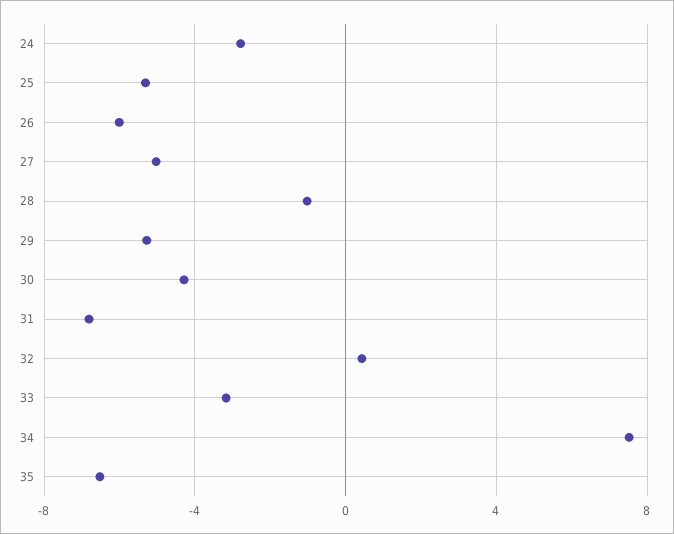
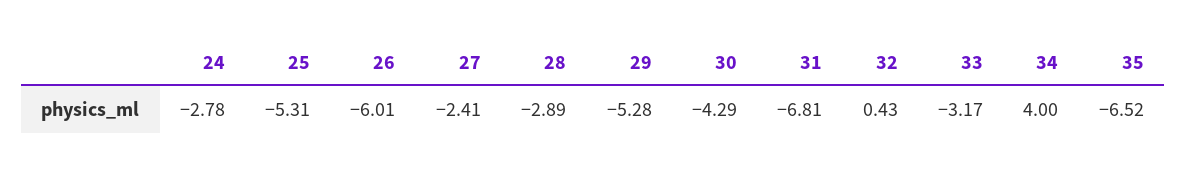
27: -5 -> -2.41
28: -1 -> -2.89
34: 7.5 -> 4

